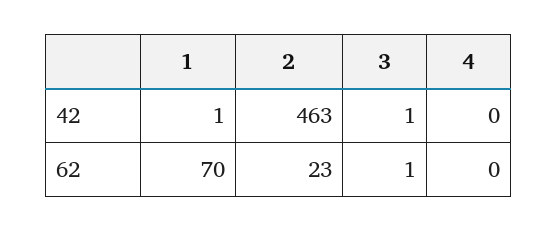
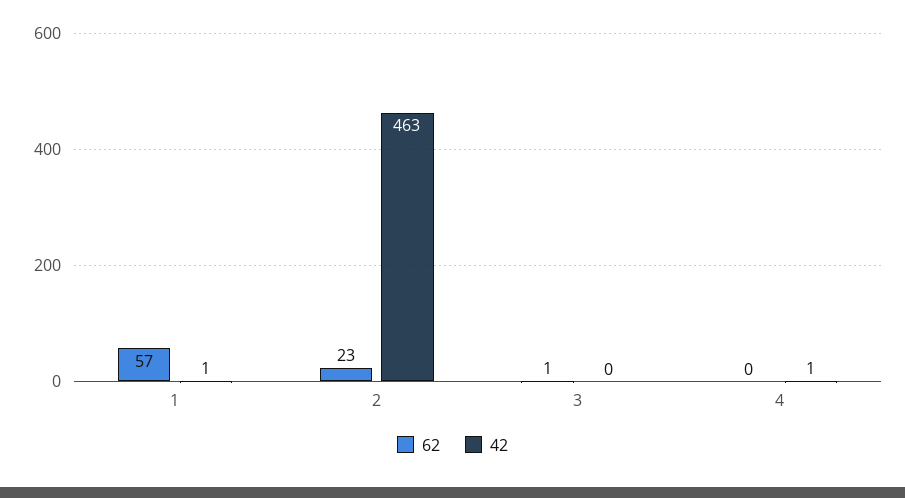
42, 3: 1 -> 0
42, 4: 0 -> 1
62, 1: 70 -> 57

